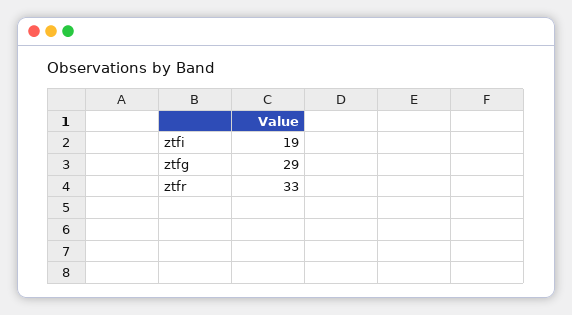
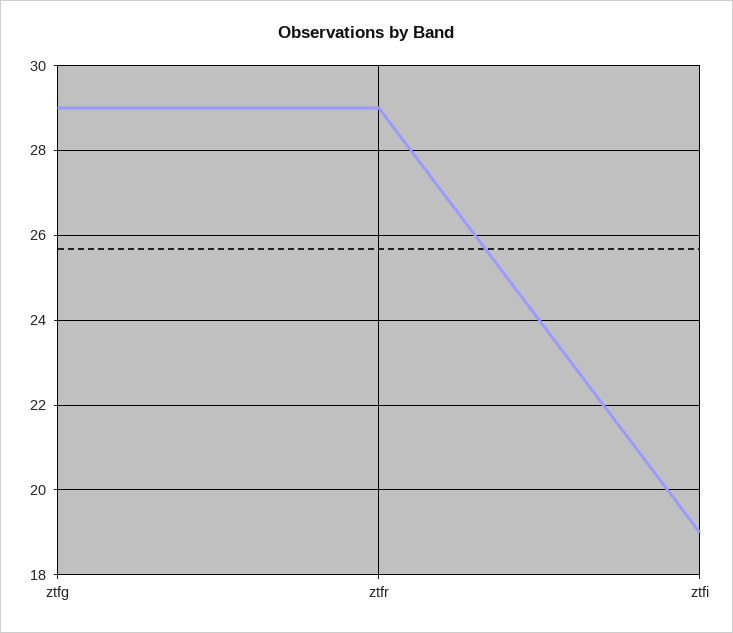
ztfr: 33 -> 29

